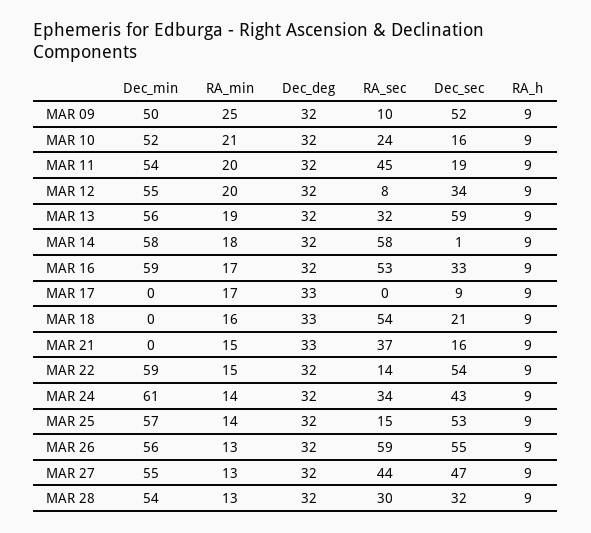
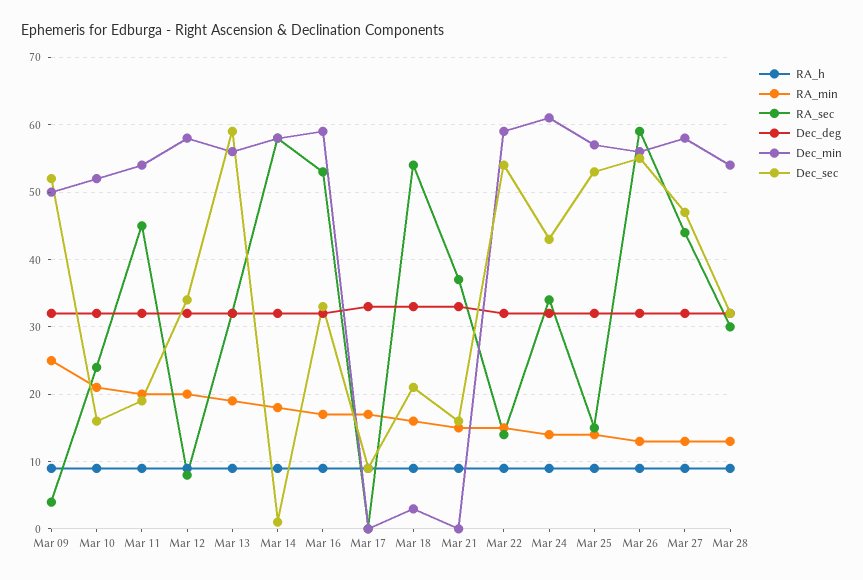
RA_sec, MAR 09: 10 -> 4
Dec_min, MAR 12: 55 -> 58
Dec_min, MAR 18: 0 -> 3
Dec_min, MAR 27: 55 -> 58

